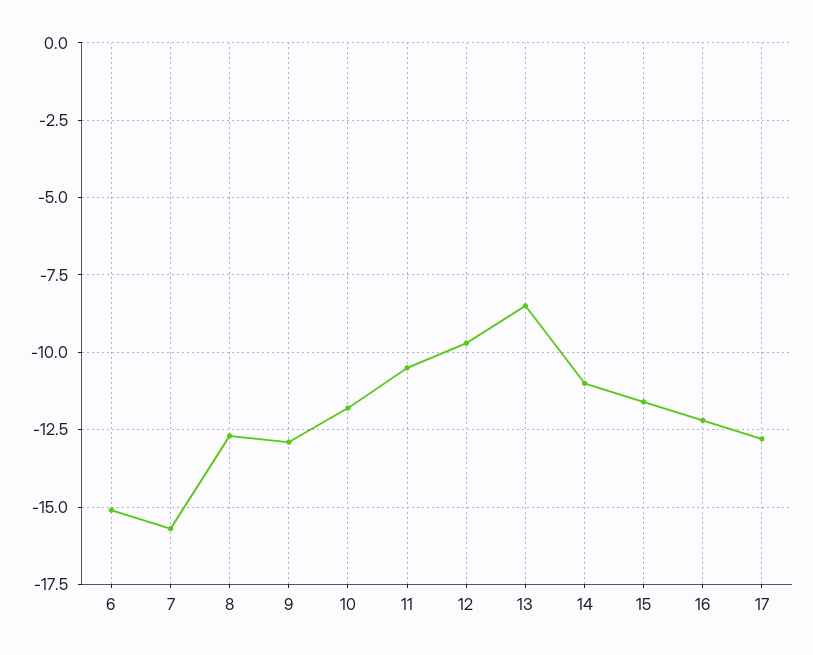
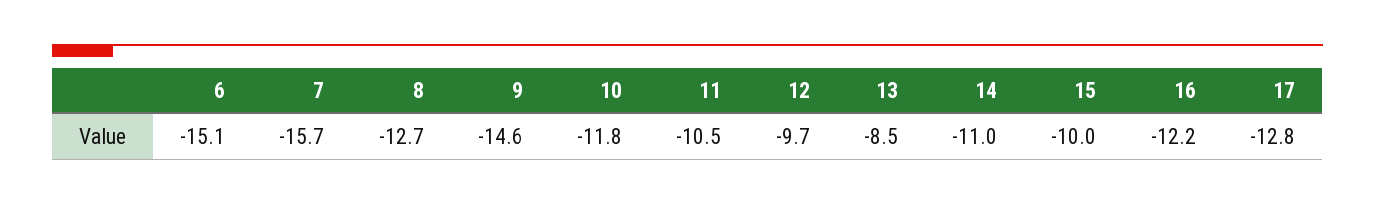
9: -13 -> -14.6
15: -11.5 -> -10

